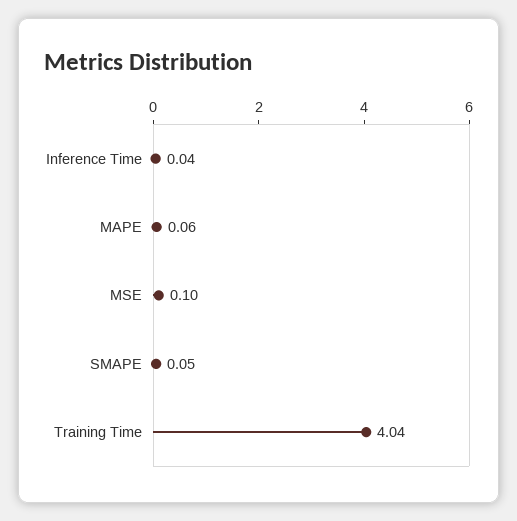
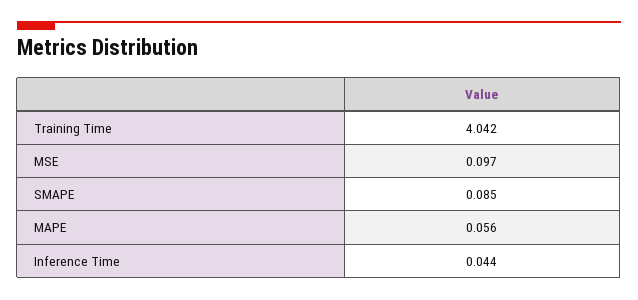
SMAPE: 0.05 -> 0.085

